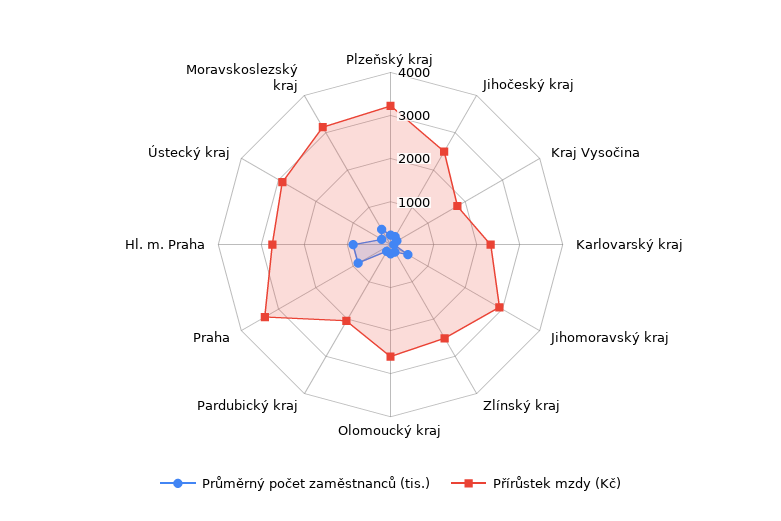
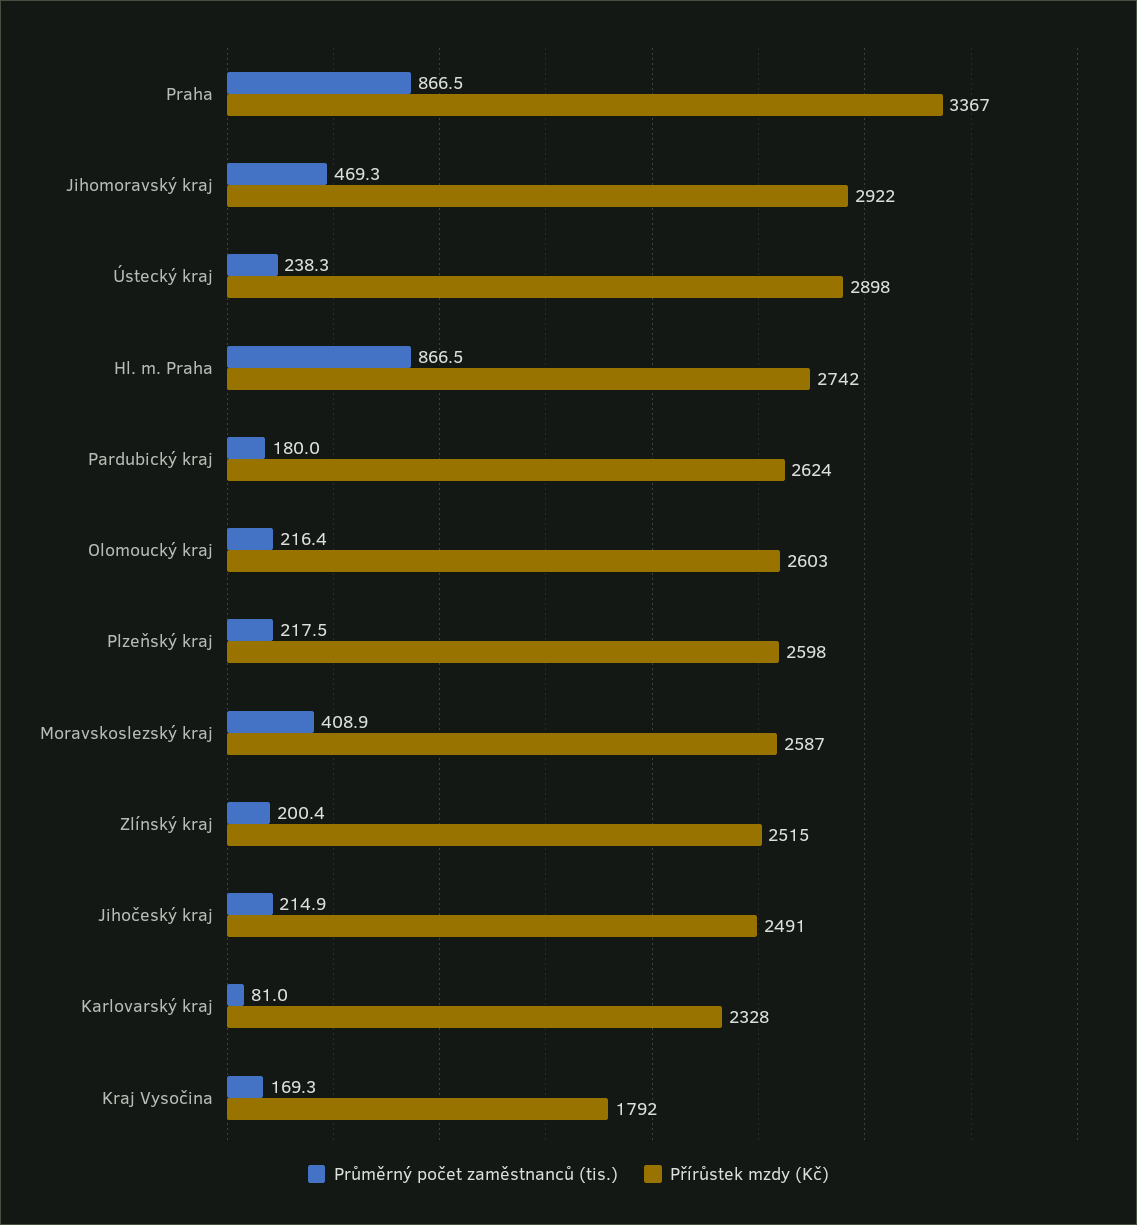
Přírůstek mzdy (Kč), Plzeňský kraj: 3200 -> 2598
Přírůstek mzdy (Kč), Pardubický kraj: 2000 -> 2624
Přírůstek mzdy (Kč), Moravskoslezský kraj: 3200 -> 2587

